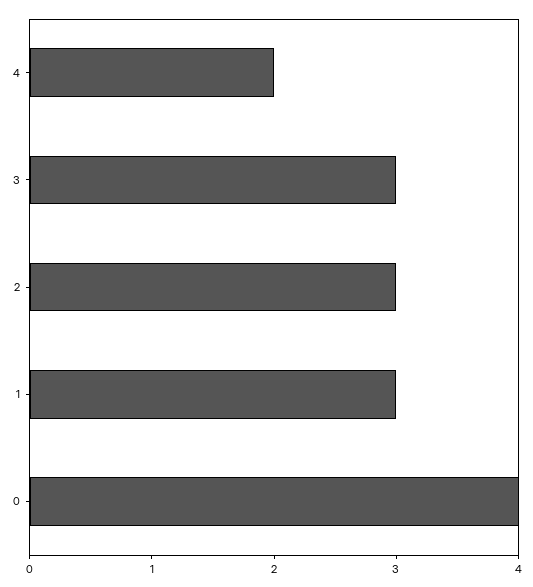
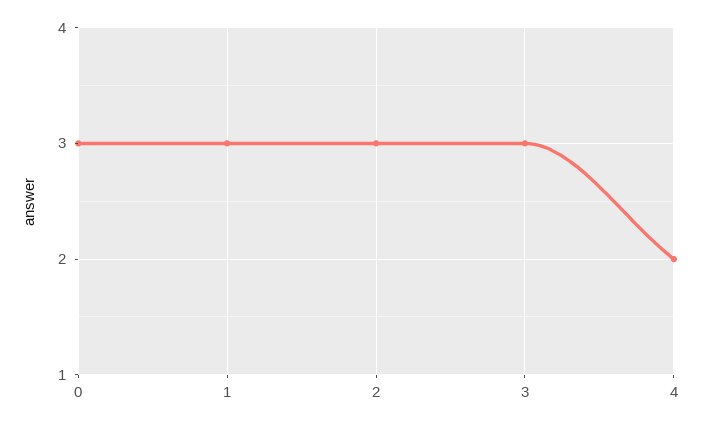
0: 4 -> 3

